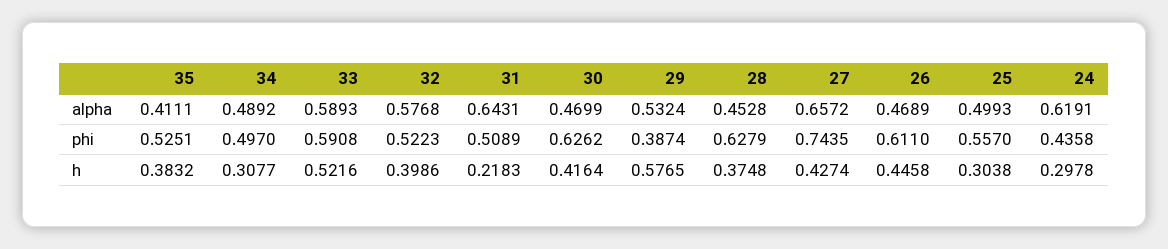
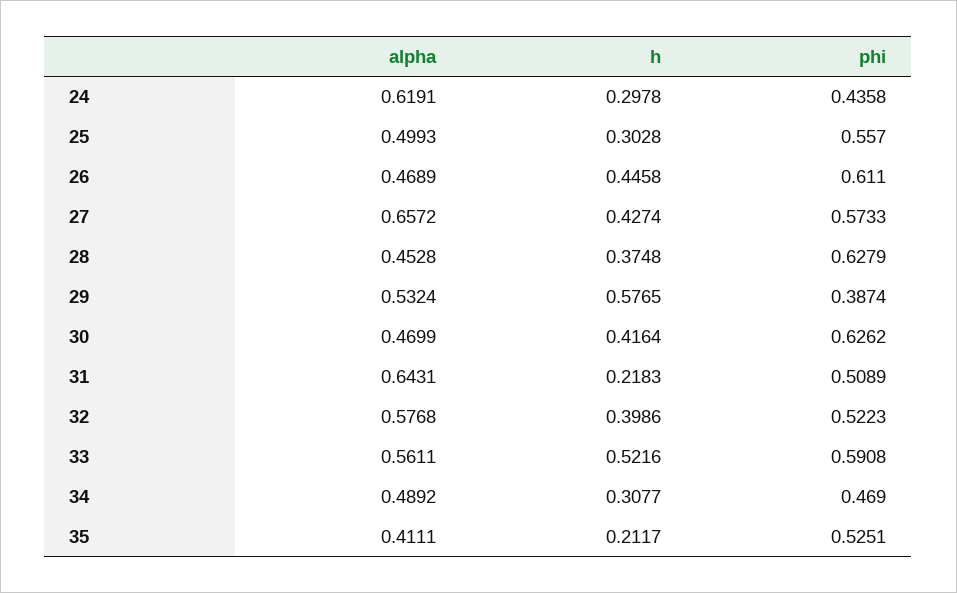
33, alpha: 0.5893 -> 0.5611
34, phi: 0.497 -> 0.469
27, phi: 0.7435 -> 0.5733
35, h: 0.3832 -> 0.2117
25, h: 0.3038 -> 0.3028

